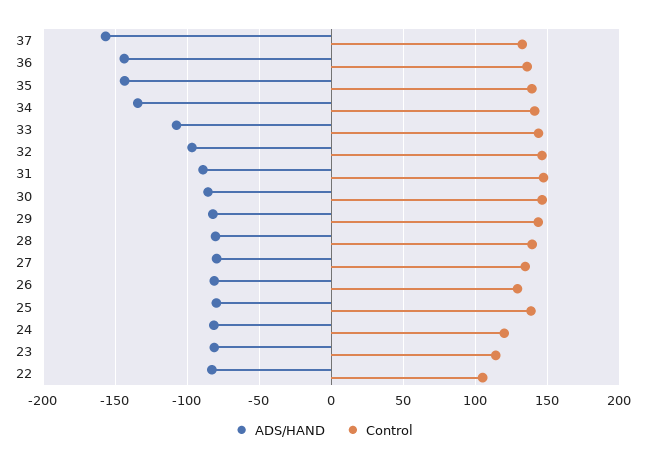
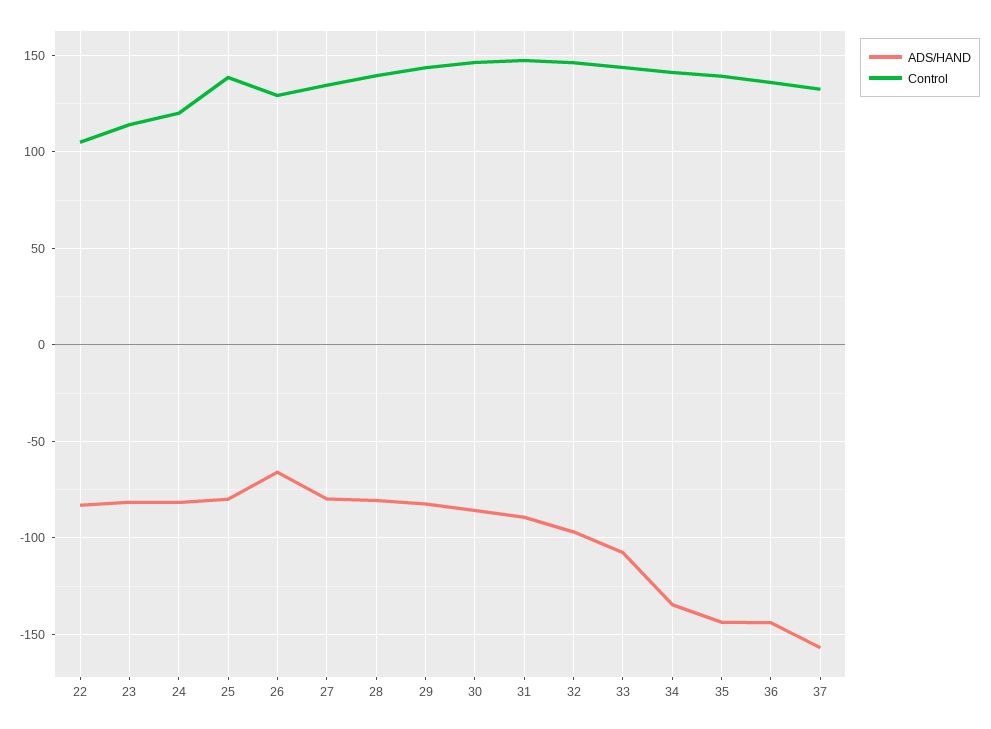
ADS/HAND, 26: -80 -> -65

